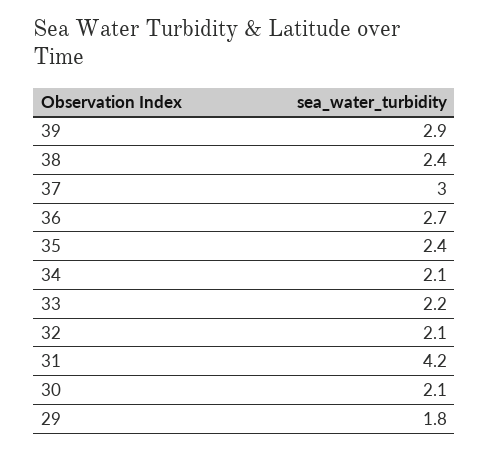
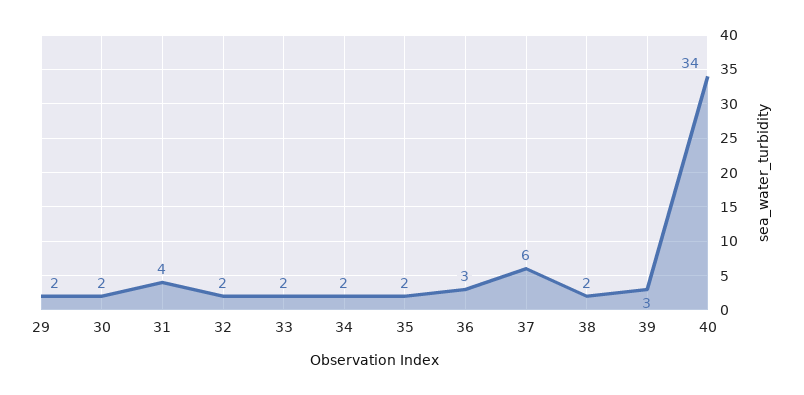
37: 3 -> 6
40: none -> 34

